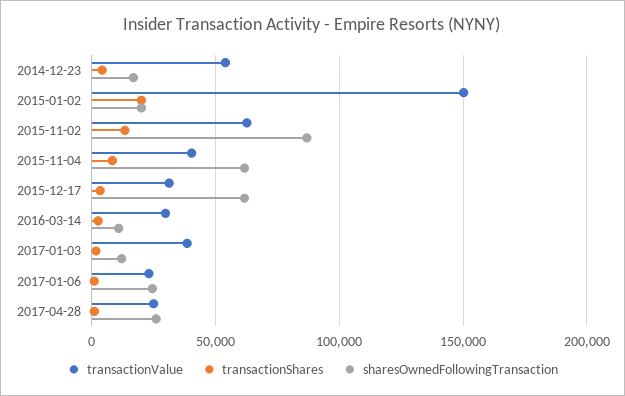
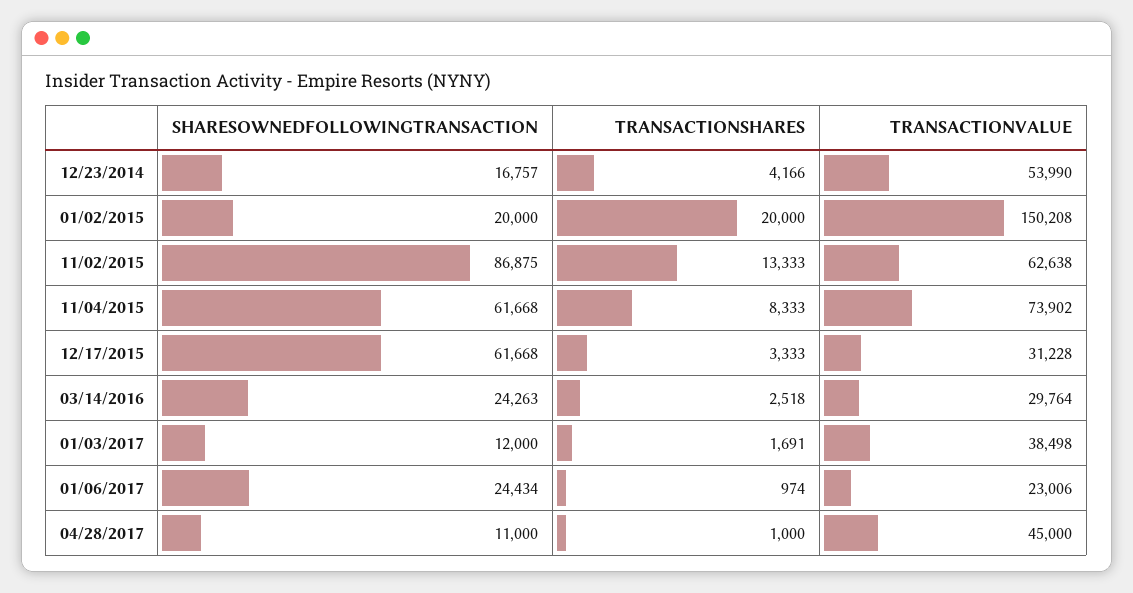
transactionValue, 2015-11-04: 40000 -> 73902
sharesOwnedFollowingTransaction, 2016-03-14: 10000 -> 24263
transactionValue, 2017-04-28: 25000 -> 45000
sharesOwnedFollowingTransaction, 2017-04-28: 25000 -> 11000

